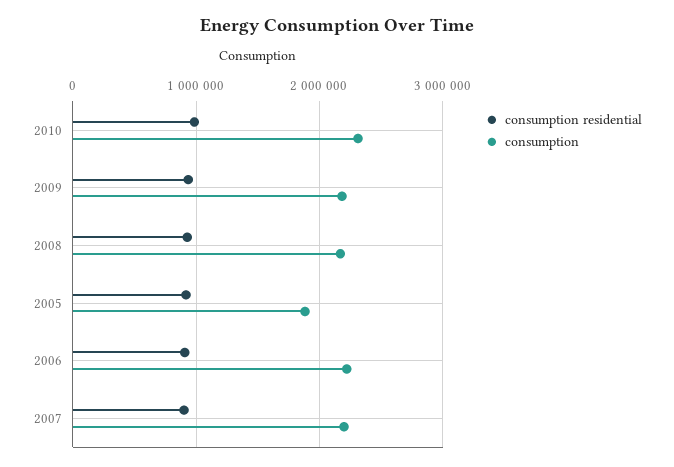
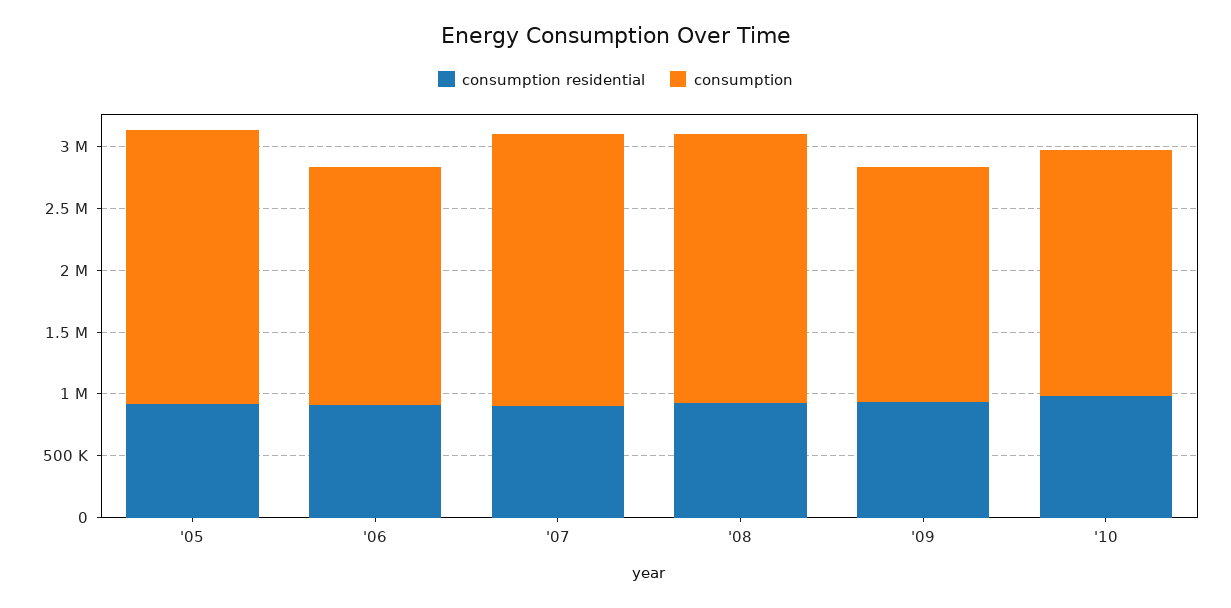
consumption, 2010: 2300000 -> 2000000
consumption, 2009: 2200000 -> 1900000
consumption, 2005: 1900000 -> 2200000
consumption, 2006: 2200000 -> 1900000

